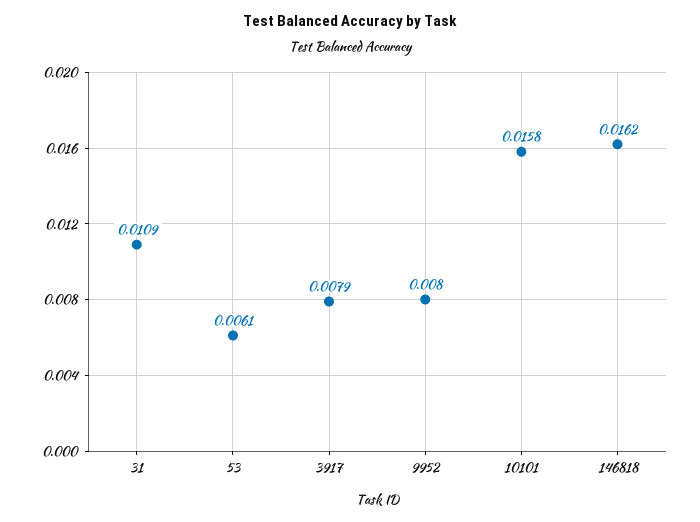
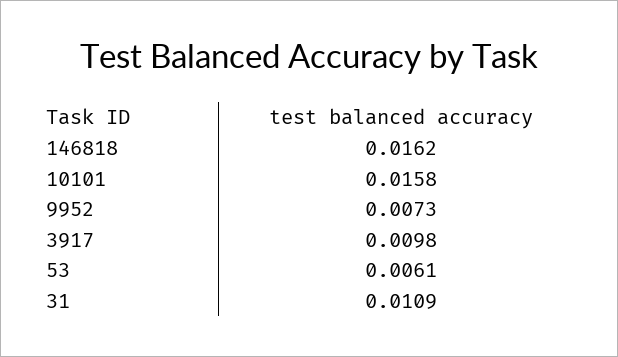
3917: 0.0079 -> 0.0098
9952: 0.008 -> 0.0073

